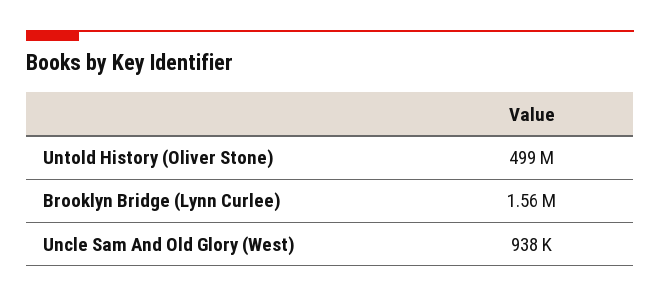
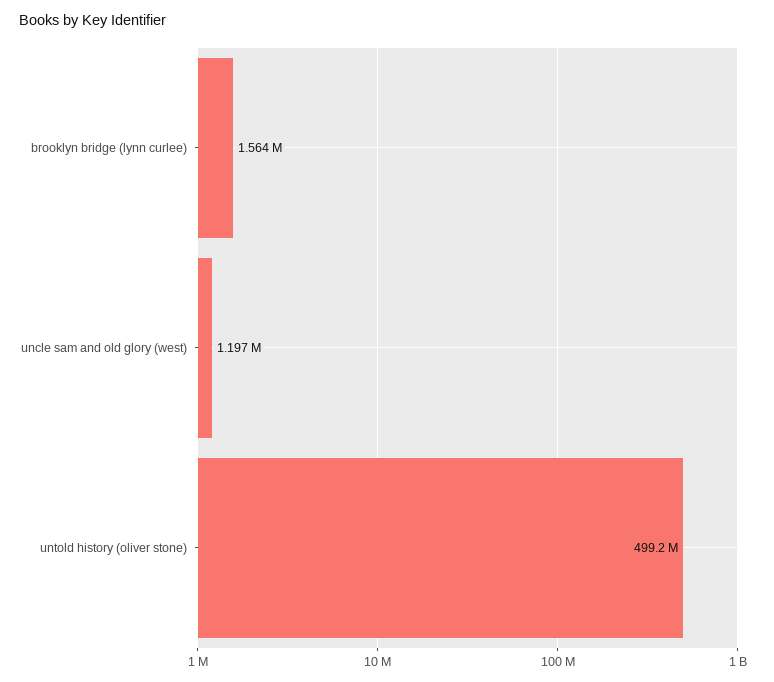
Uncle Sam And Old Glory (West): 938000 -> 1197000

